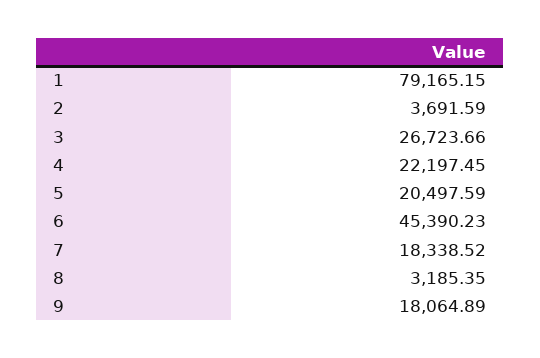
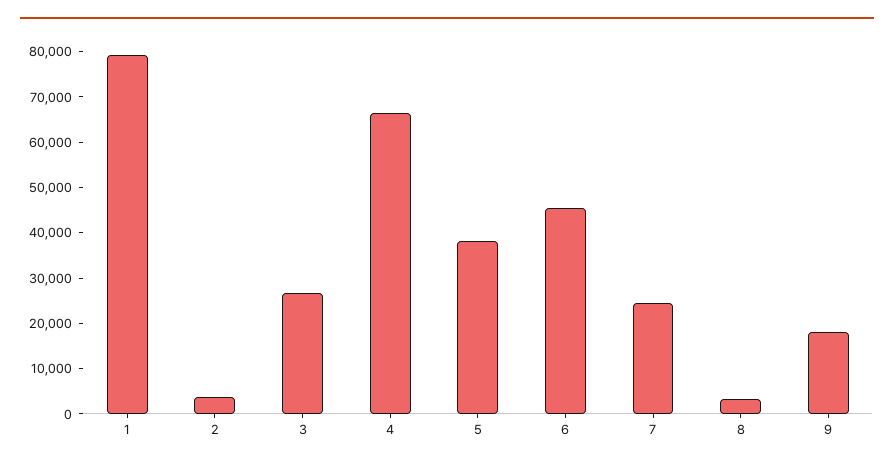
4: 22197.45 -> 66000
5: 20497.59 -> 38000
7: 18338.52 -> 24000

